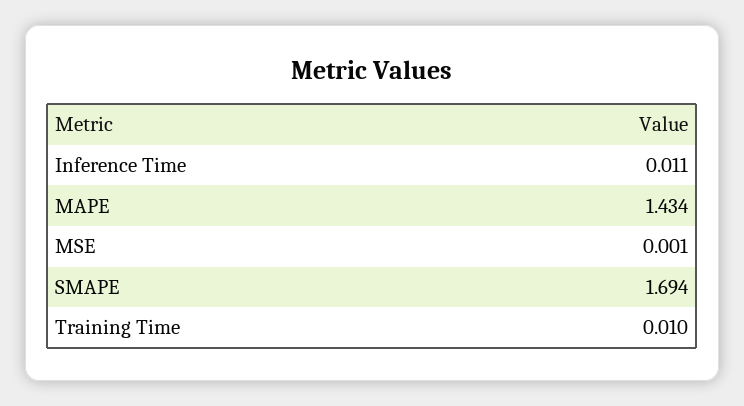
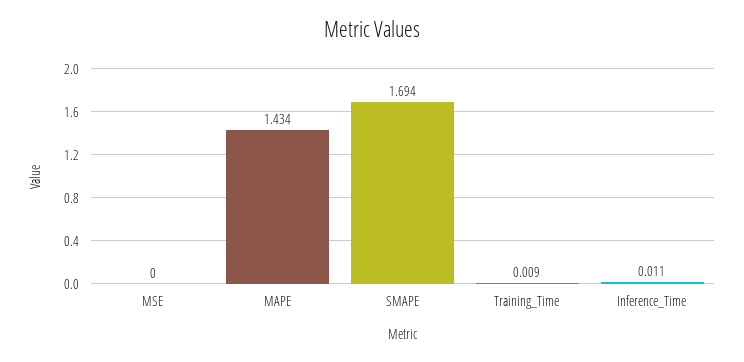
MSE: 0.001 -> 0
Training Time: 0.01 -> 0.009

